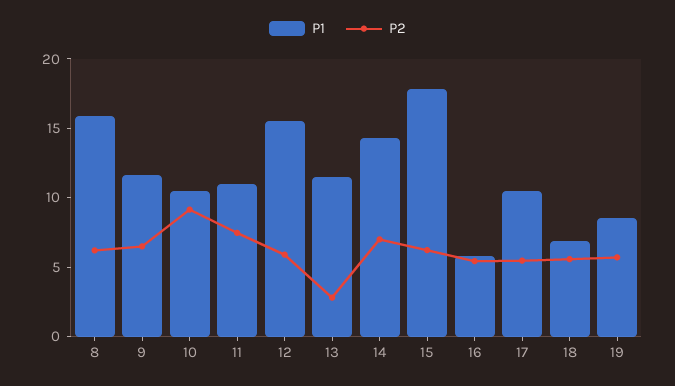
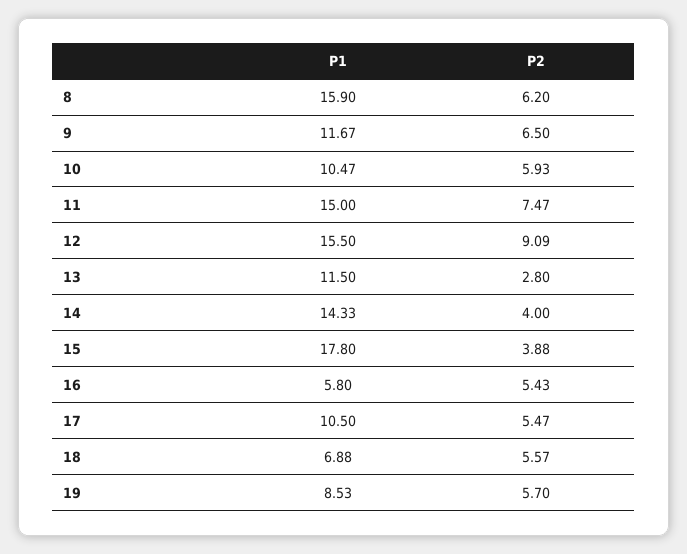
P2, 10: 9 -> 5.93
P1, 11: 11 -> 15
P2, 12: 6 -> 9.09
P2, 14: 7 -> 4
P2, 15: 6 -> 3.88

